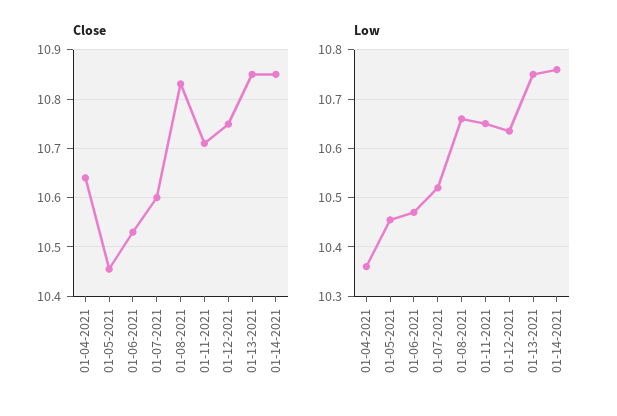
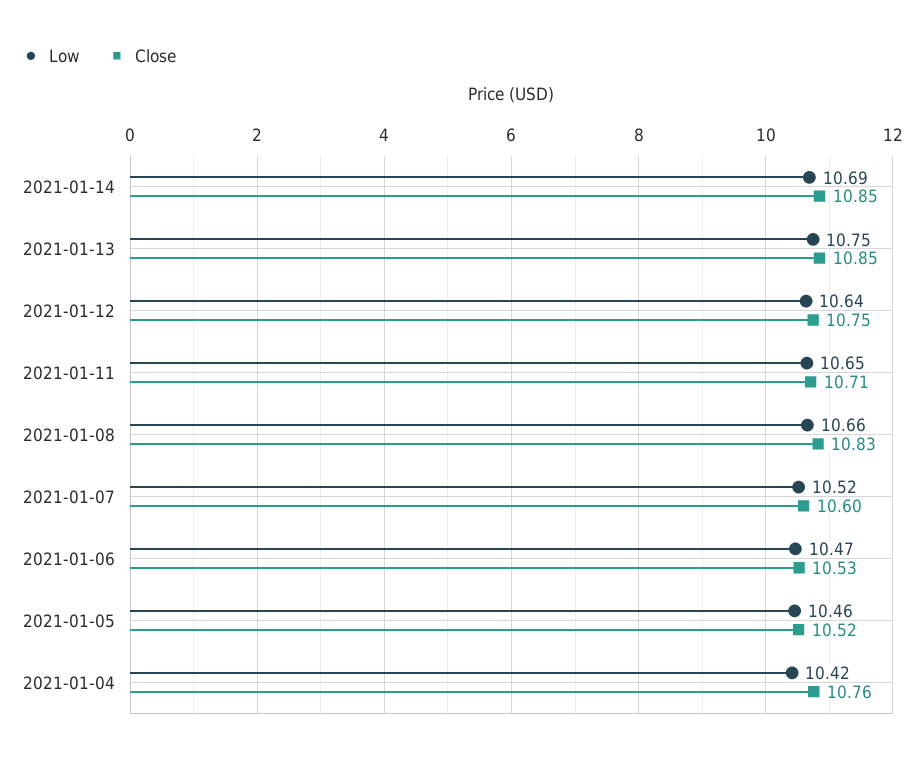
Close, 01-04-2021: 10.64 -> 10.76
Close, 01-05-2021: 10.46 -> 10.52
Low, 01-04-2021: 10.36 -> 10.42
Low, 01-14-2021: 10.76 -> 10.69

